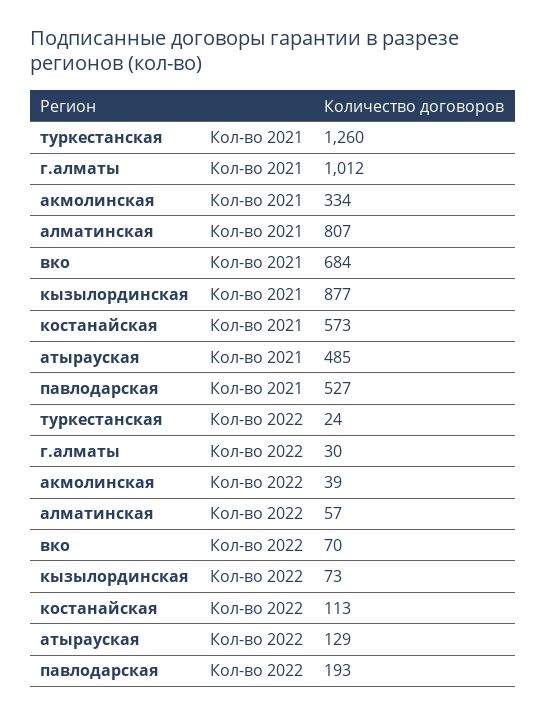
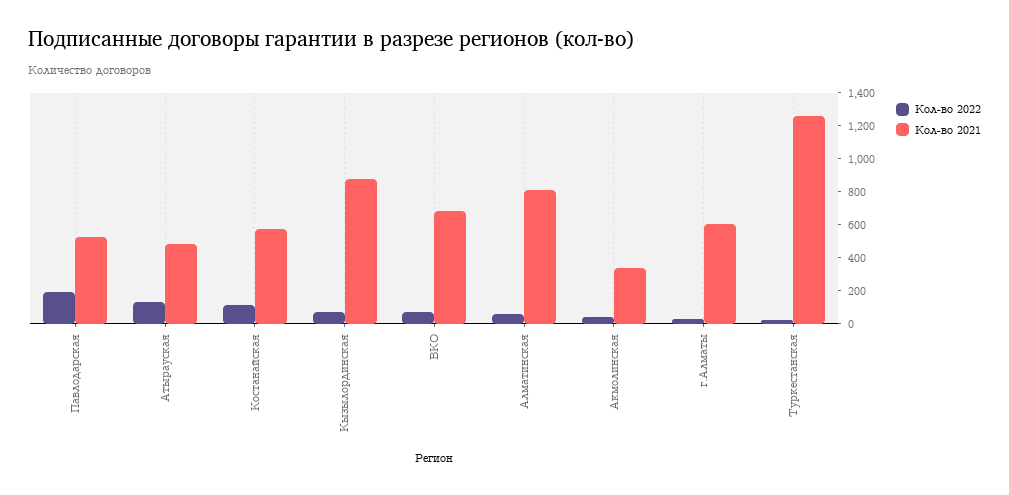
Кол-во 2021, г.алматы: 1012 -> 600

